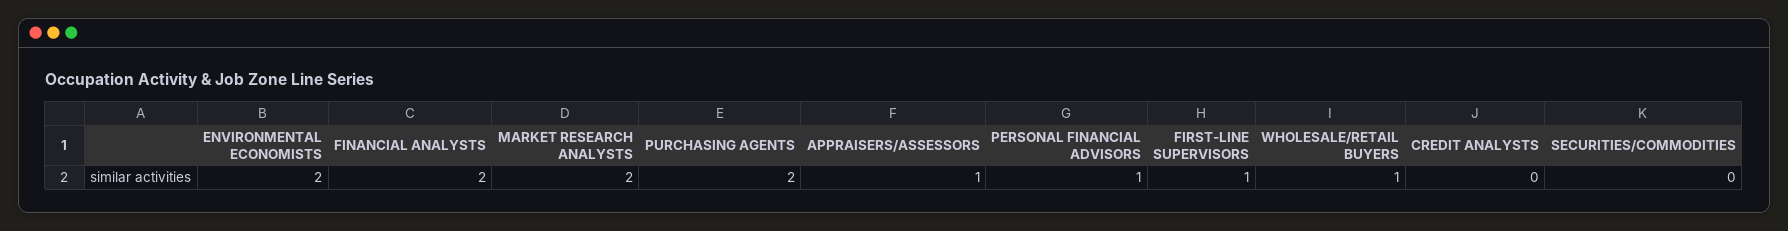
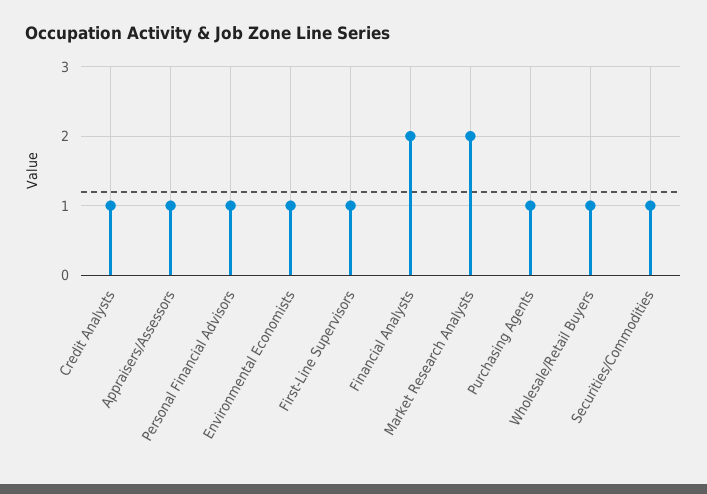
ENVIRONMENTAL ECONOMISTS: 2 -> 1
PURCHASING AGENTS: 2 -> 1
CREDIT ANALYSTS: 0 -> 1
SECURITIES/COMMODITIES: 0 -> 1

